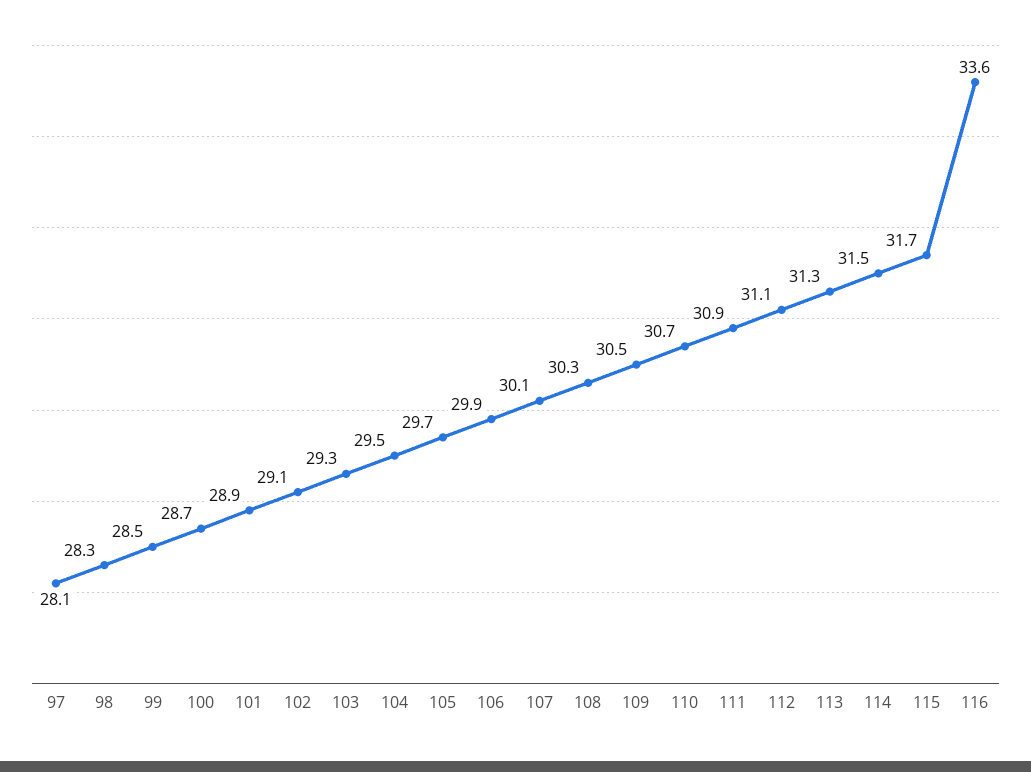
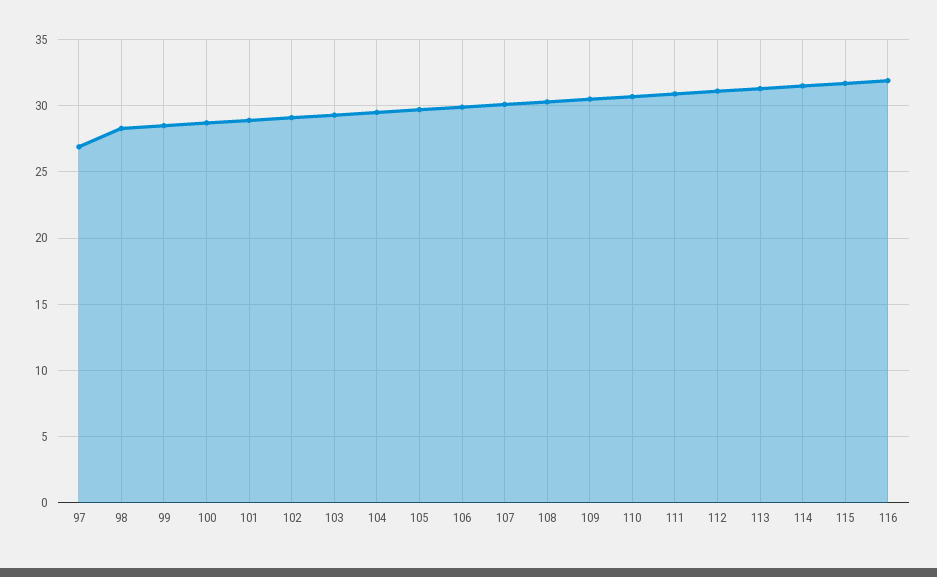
97: 28.1 -> 27
116: 33.6 -> 32

